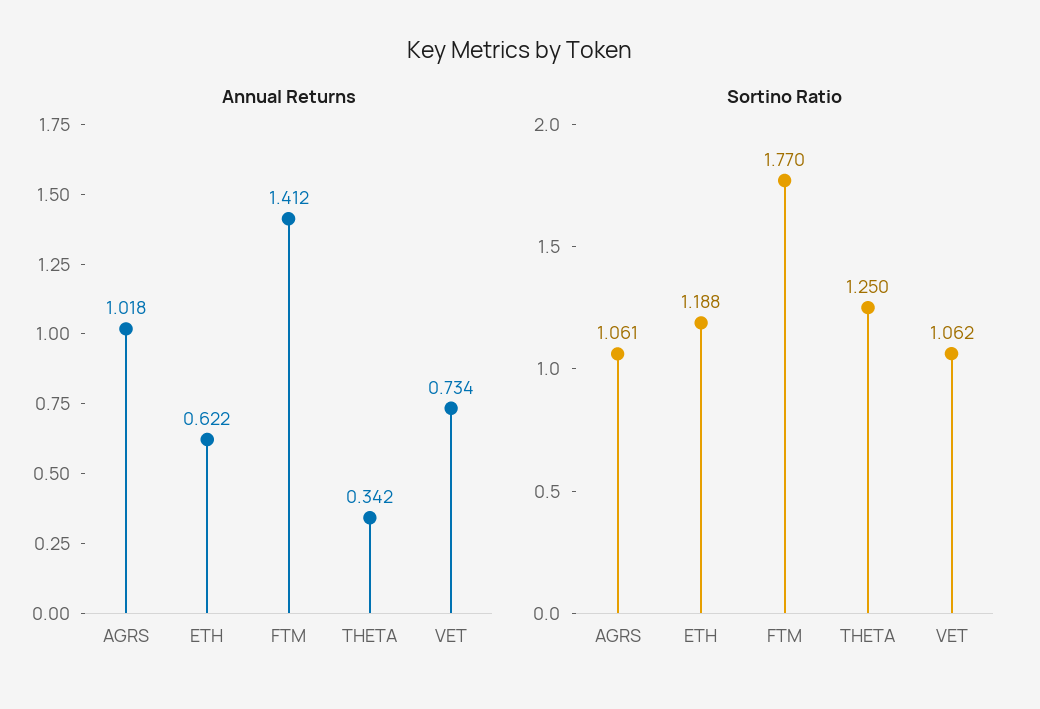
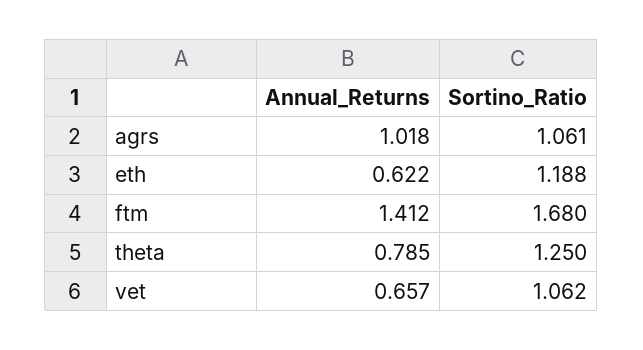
Annual Returns, THETA: 0.342 -> 0.785
Annual Returns, VET: 0.734 -> 0.657
Sortino Ratio, FTM: 1.77 -> 1.68

